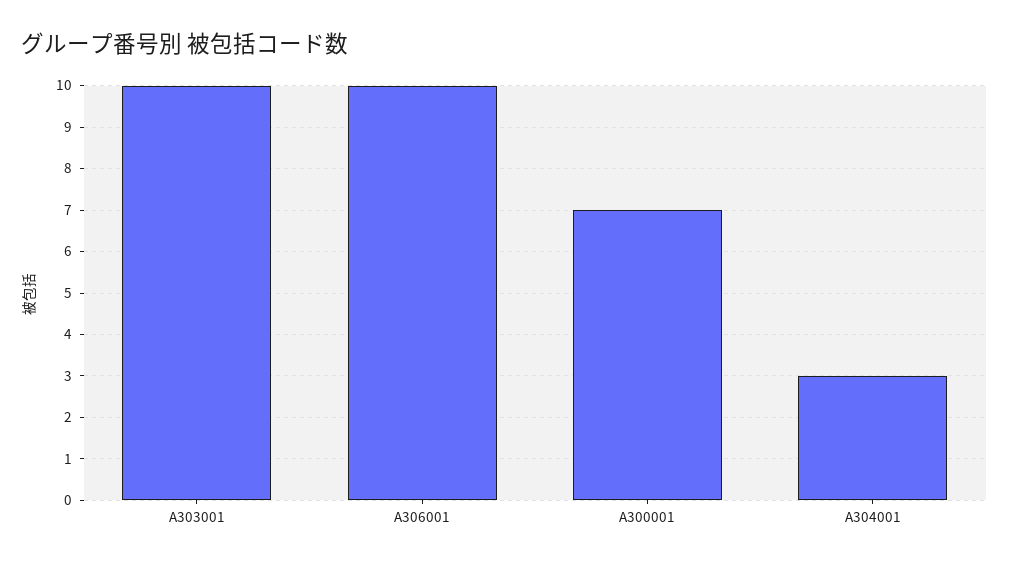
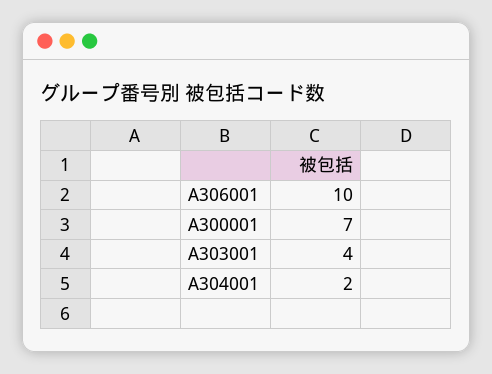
A303001: 10 -> 4
A304001: 3 -> 2

